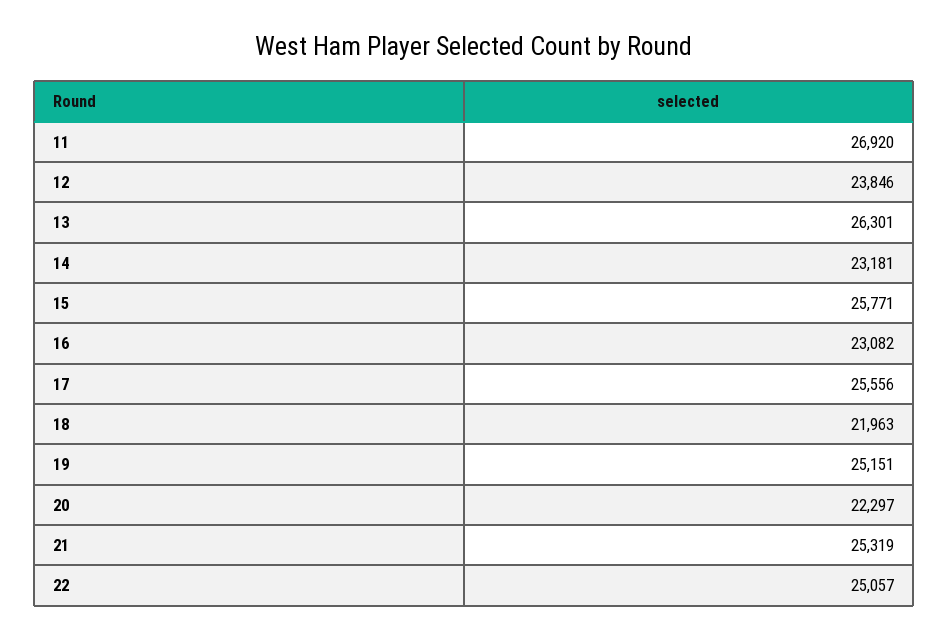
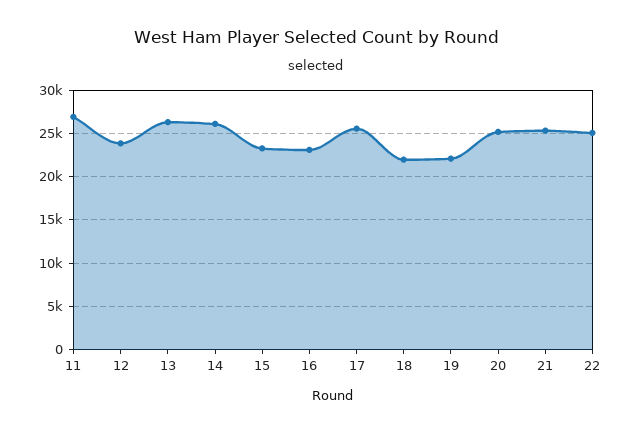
14: 23181 -> 26000
15: 25771 -> 23000
19: 25151 -> 22000
20: 22297 -> 25000

